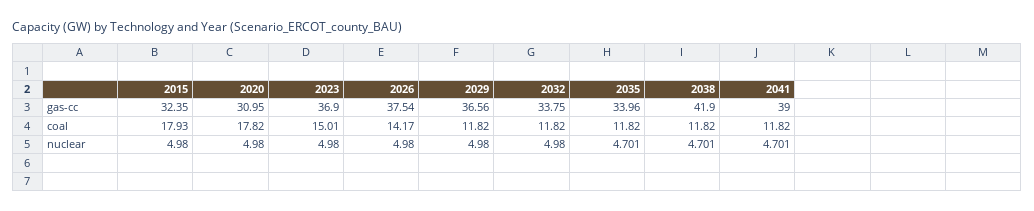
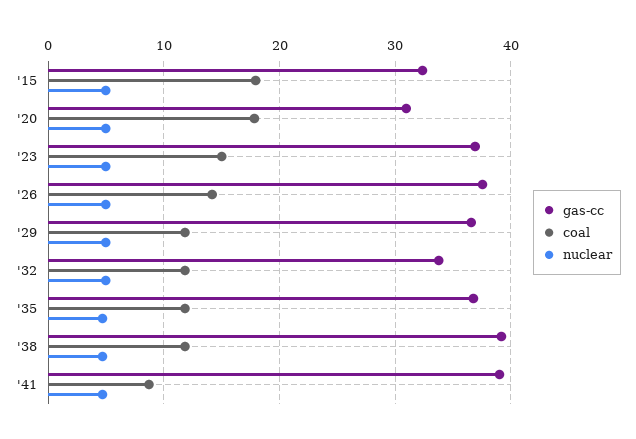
gas-cc, 2035: 33.96 -> 37
gas-cc, 2038: 41.9 -> 39
coal, 2041: 11.82 -> 9

